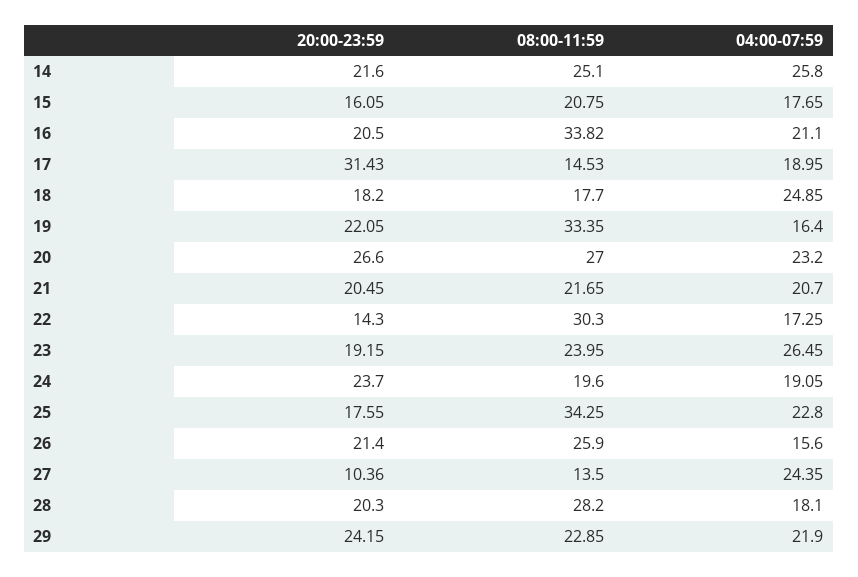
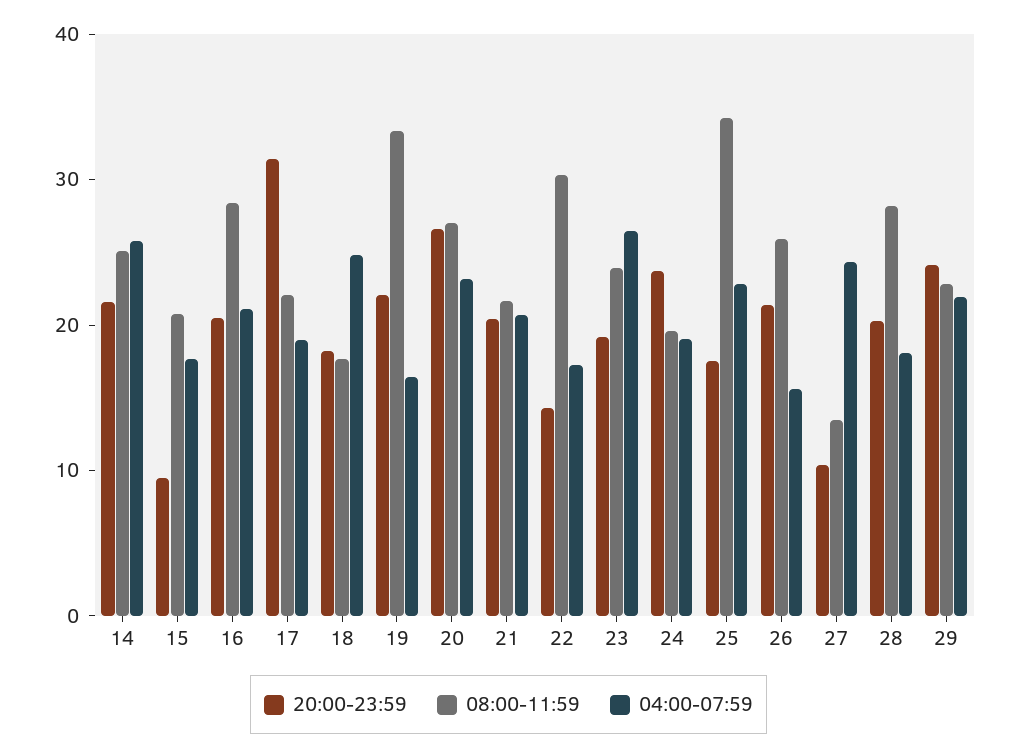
20:00-23:59, 15: 16.05 -> 10
08:00-11:59, 16: 33.82 -> 28
08:00-11:59, 17: 14.53 -> 22

